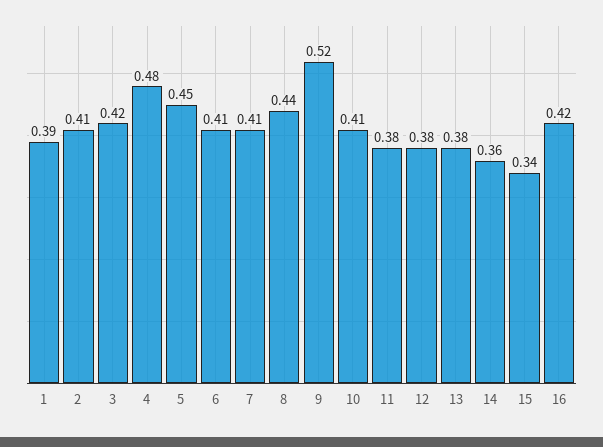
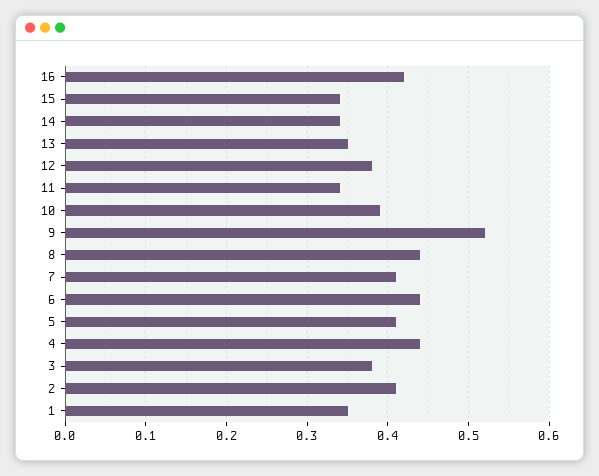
1: 0.39 -> 0.35
3: 0.42 -> 0.38
4: 0.48 -> 0.44
5: 0.45 -> 0.41
6: 0.41 -> 0.44
10: 0.41 -> 0.39
11: 0.38 -> 0.34
13: 0.38 -> 0.35
14: 0.36 -> 0.34

